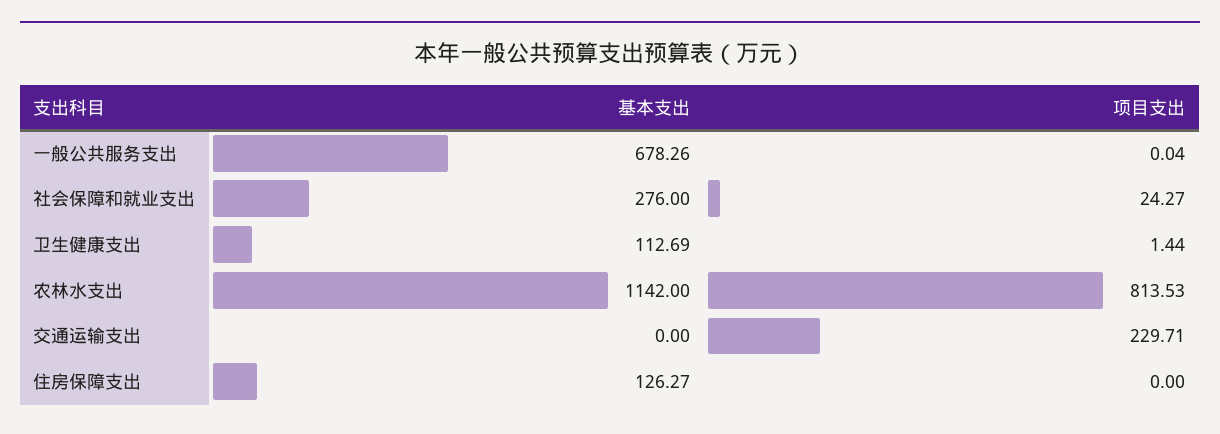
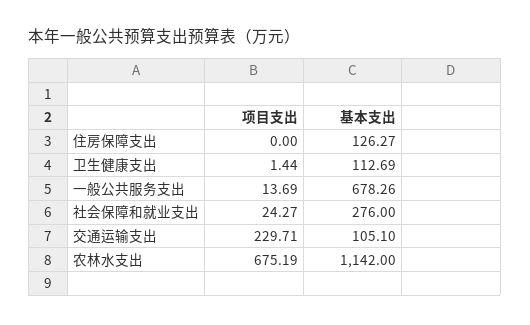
项目支出, 一般公共服务支出: 0.04 -> 13.69
项目支出, 农林水支出: 813.53 -> 675.19
基本支出, 交通运输支出: 0 -> 105.1

